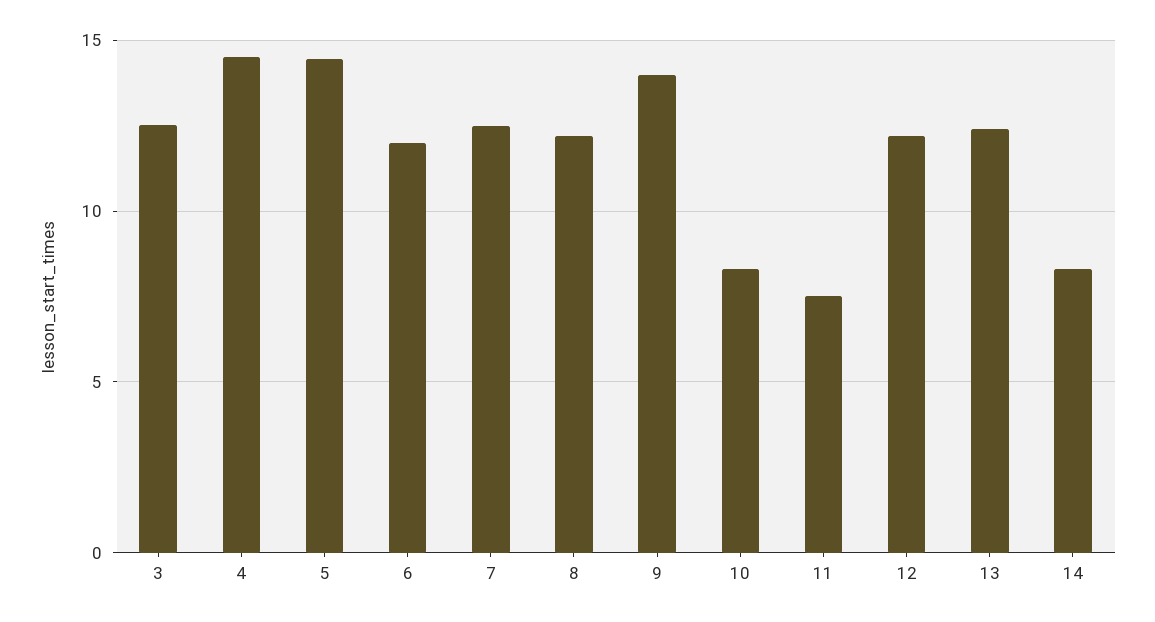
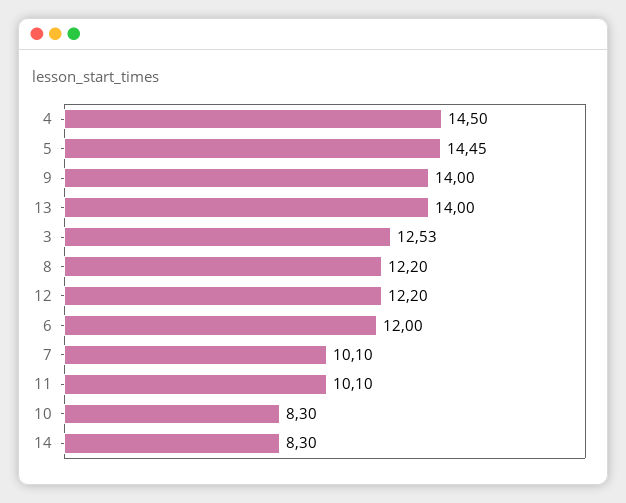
7: 12.5 -> 10.1
11: 7.5 -> 10.1
13: 12.5 -> 14

